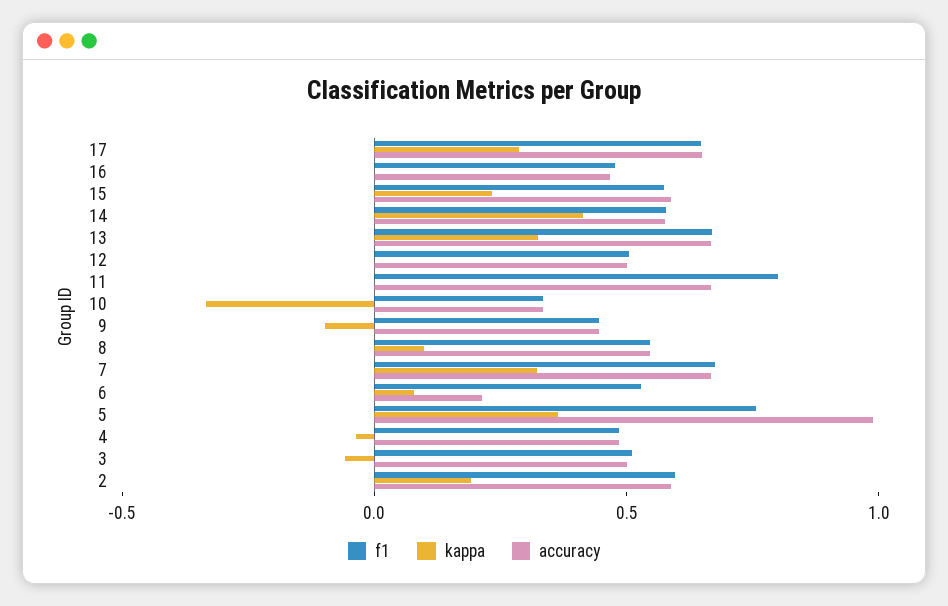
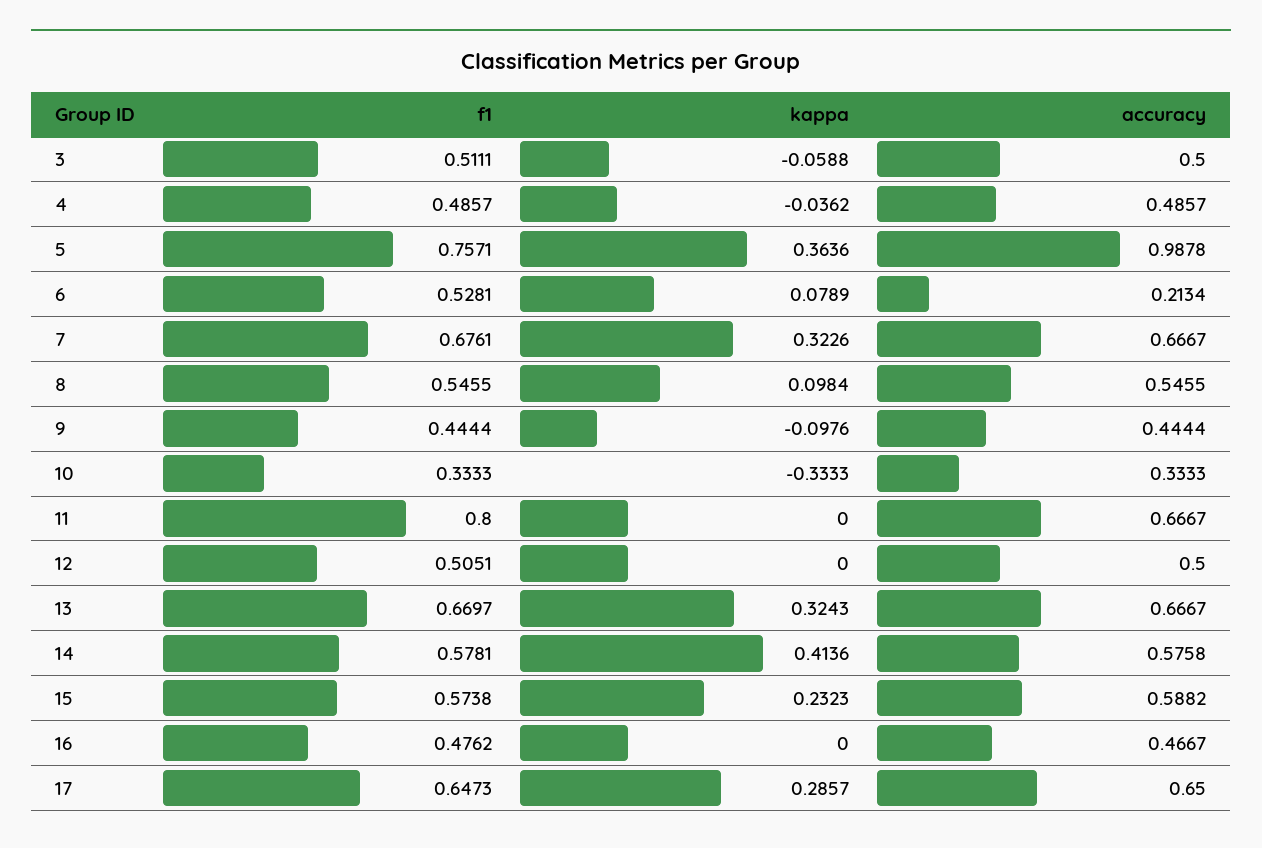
f1, 2: 0.6 -> none
kappa, 2: 0.2 -> none
accuracy, 2: 0.6 -> none

